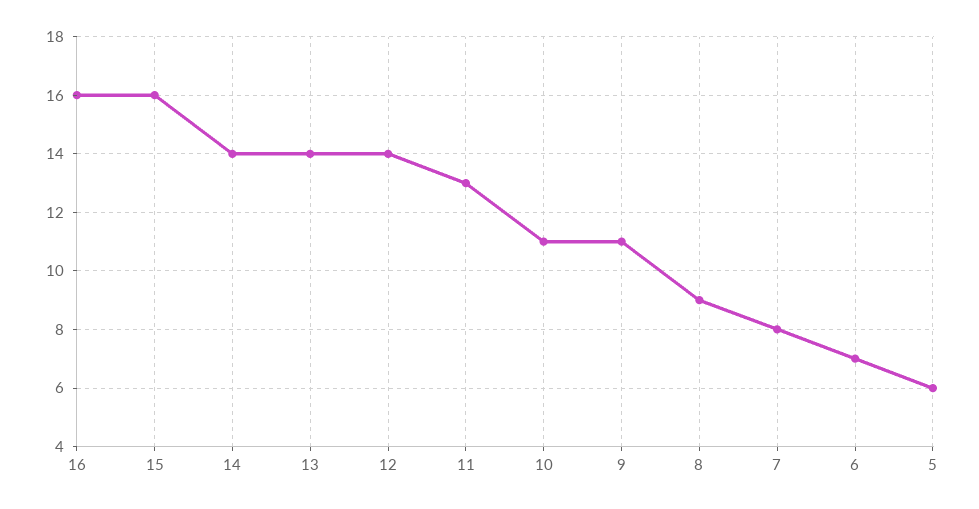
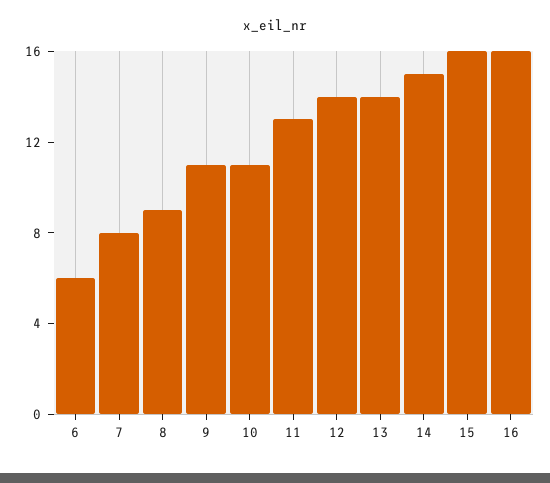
14: 14 -> 15
6: 7 -> 6
5: 6 -> none

